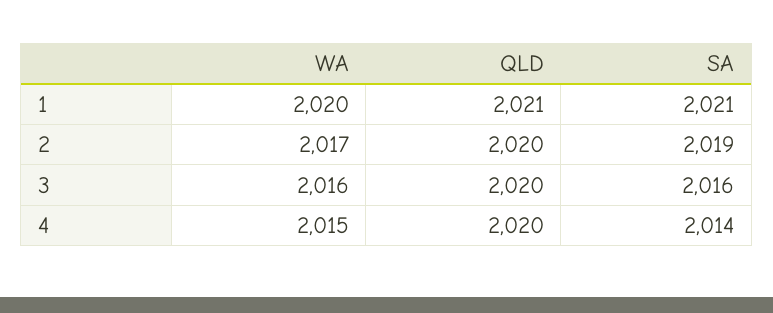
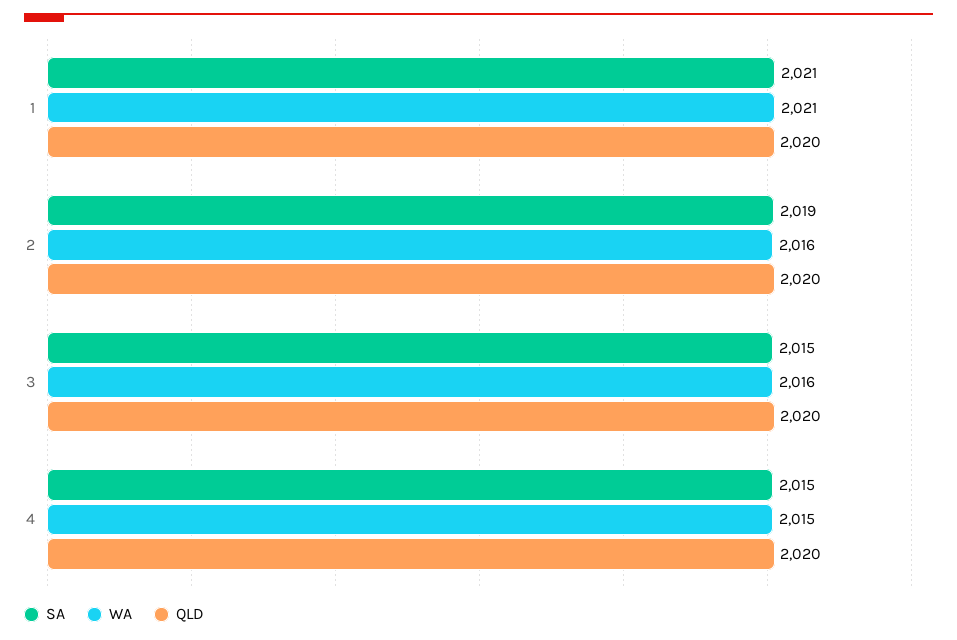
WA, 1: 2020 -> 2021
QLD, 1: 2021 -> 2020
WA, 2: 2017 -> 2016
SA, 3: 2016 -> 2015
SA, 4: 2014 -> 2015

